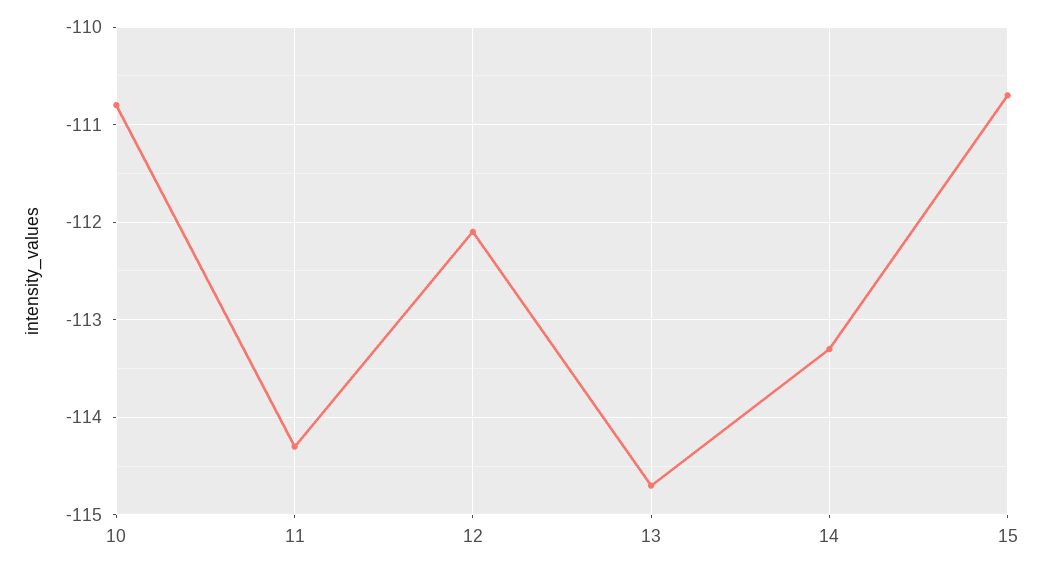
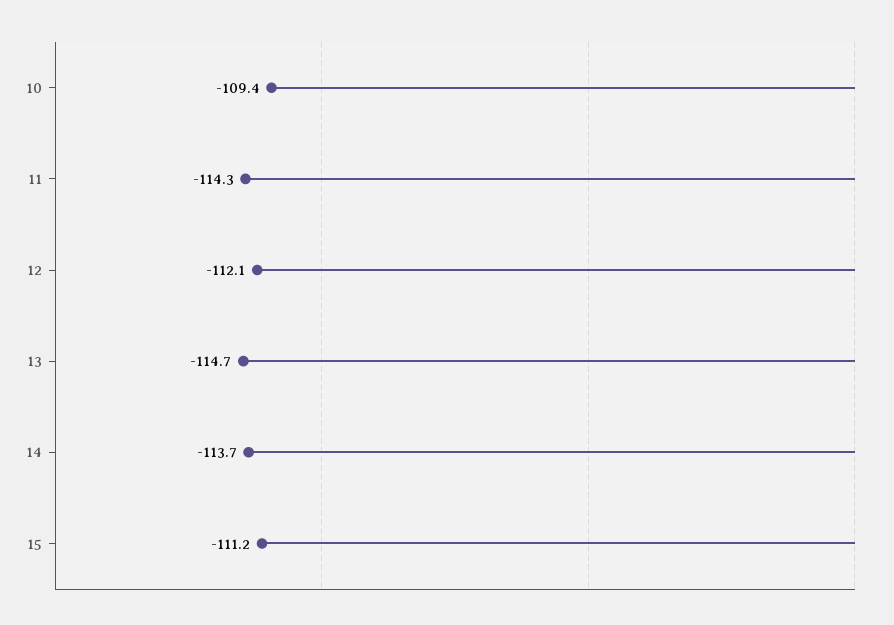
10: -110.8 -> -109.4
14: -113.3 -> -113.7
15: -110.7 -> -111.2

